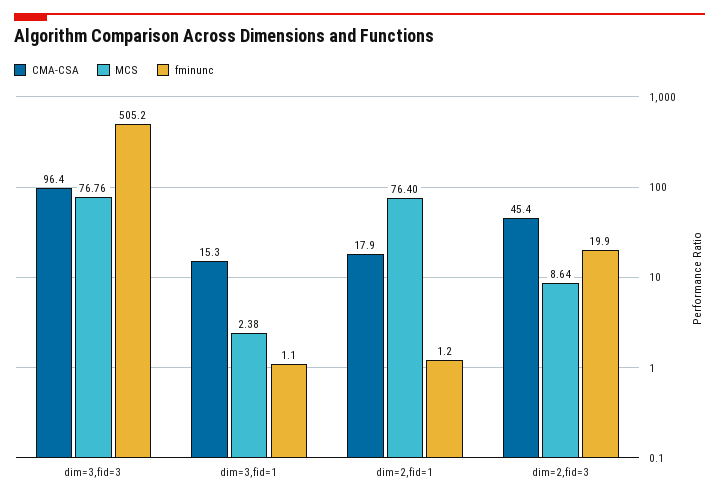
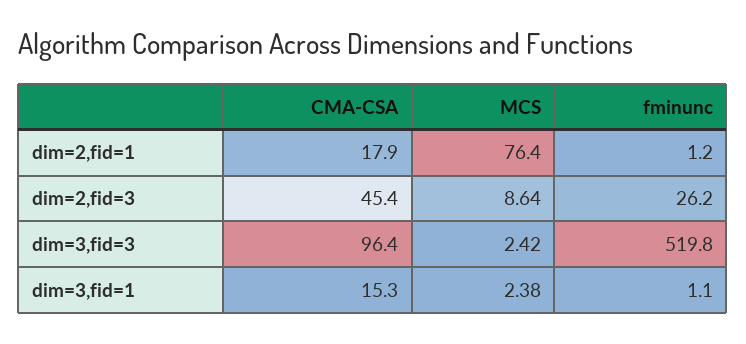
MCS, dim=3,fid=3: 76.76 -> 2.42
fminunc, dim=3,fid=3: 505.2 -> 519.8
fminunc, dim=2,fid=3: 19.9 -> 26.2

